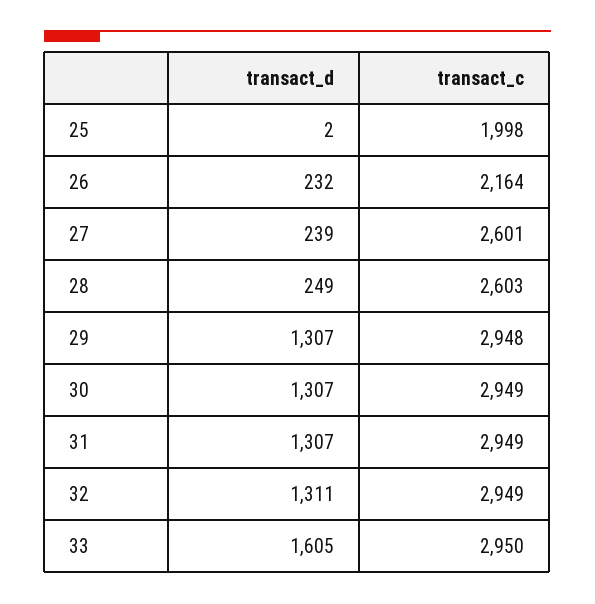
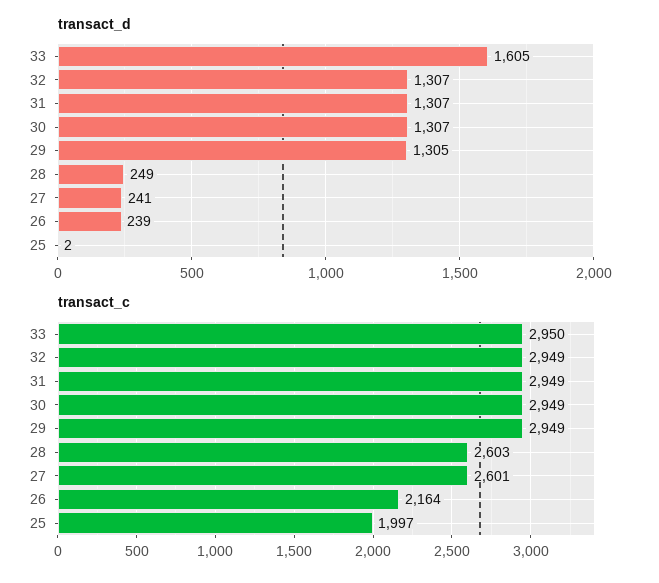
transact_c, 25: 1998 -> 1997
transact_d, 26: 232 -> 239
transact_d, 27: 239 -> 241
transact_d, 29: 1307 -> 1305
transact_c, 29: 2948 -> 2949
transact_d, 32: 1311 -> 1307

